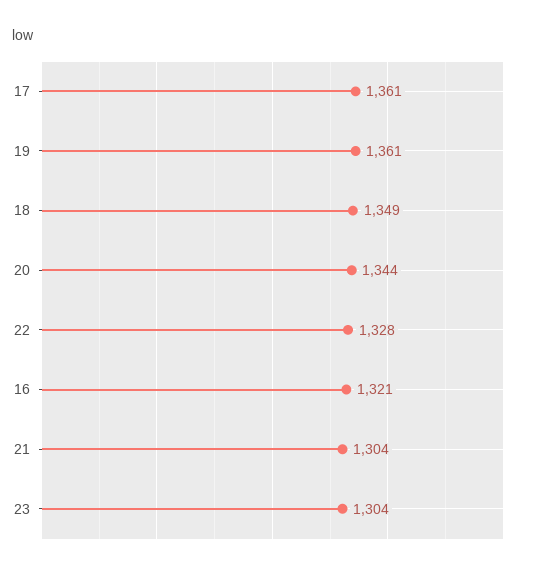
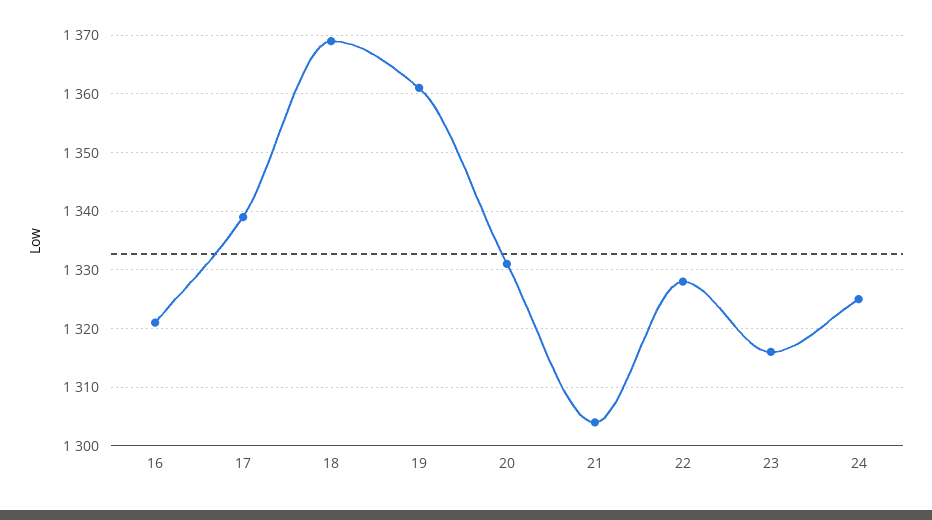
17: 1361 -> 1340
18: 1349 -> 1370
20: 1344 -> 1330
23: 1304 -> 1315
24: none -> 1325

